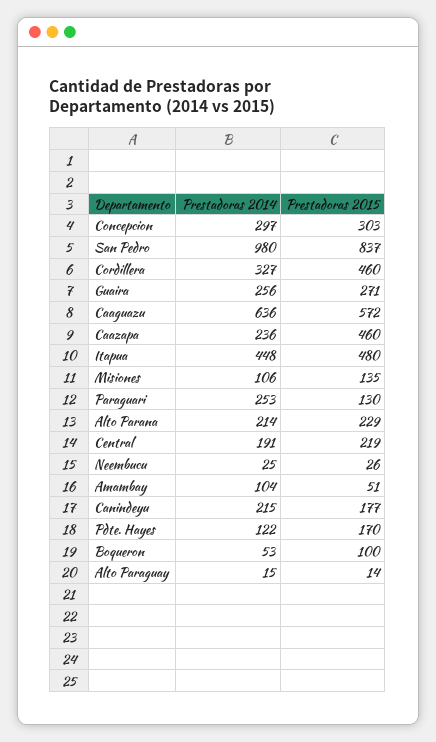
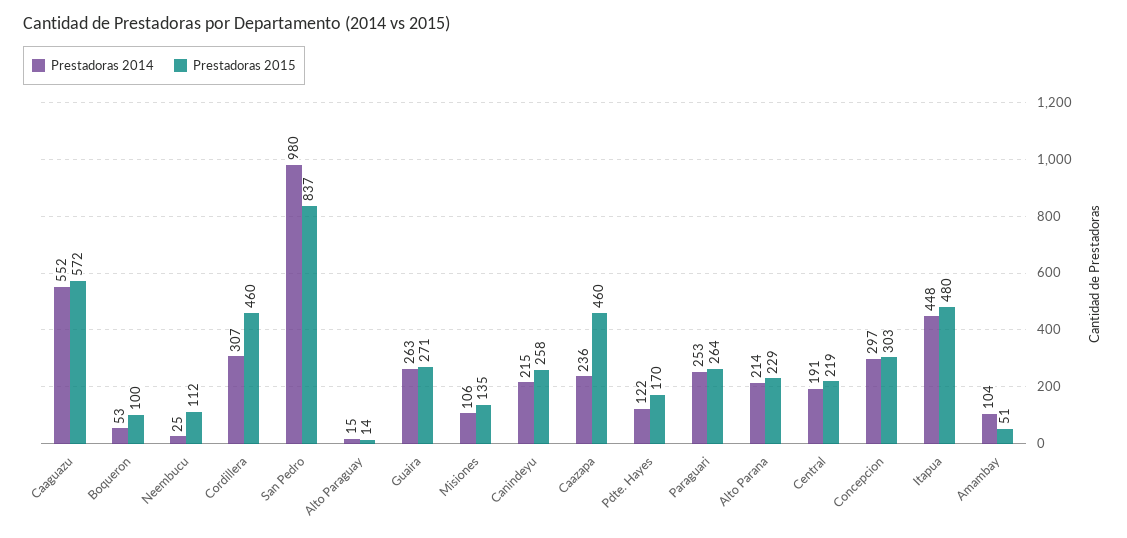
Prestadoras 2014, Cordillera: 327 -> 307
Prestadoras 2014, Guaira: 256 -> 263
Prestadoras 2014, Caaguazu: 636 -> 552
Prestadoras 2015, Paraguari: 130 -> 264
Prestadoras 2015, Neembucu: 26 -> 112
Prestadoras 2015, Canindeyu: 177 -> 258

